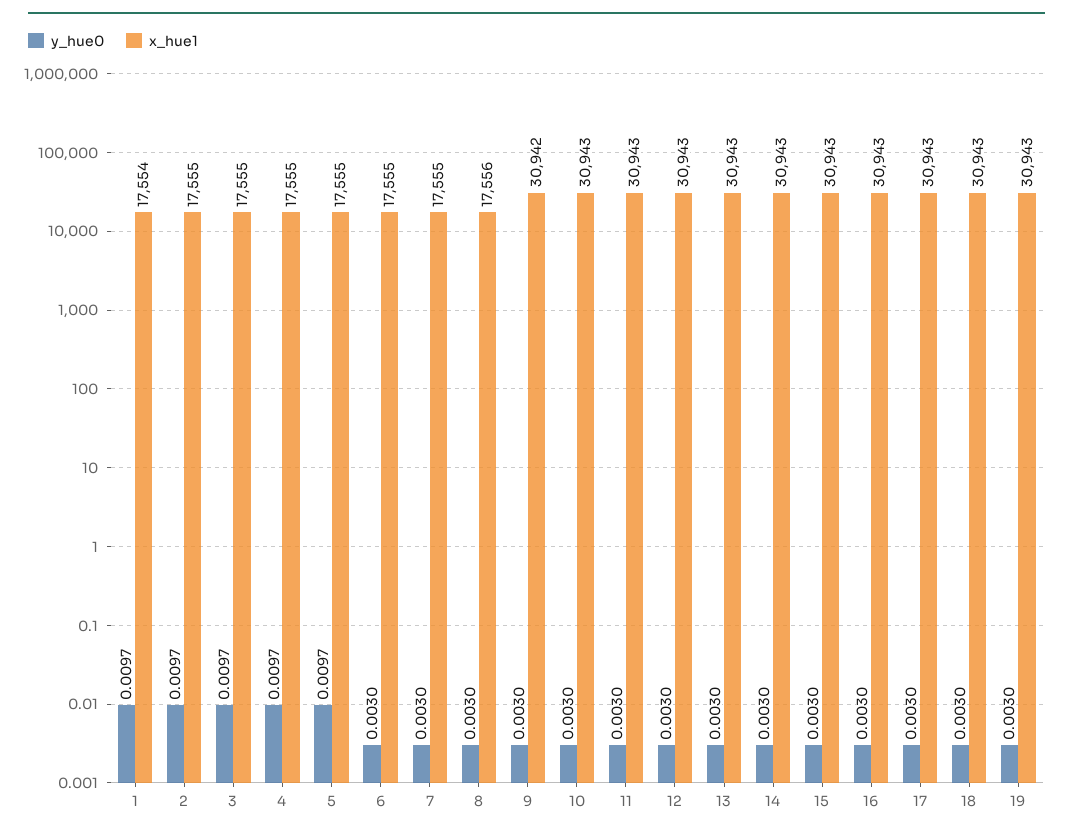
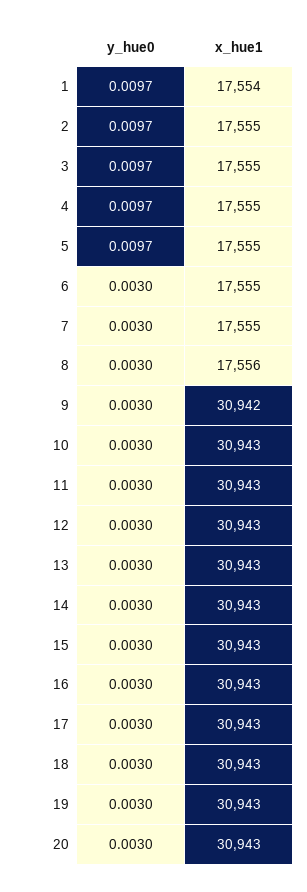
y_hue0, 20: none -> 0.003
x_hue1, 20: none -> 30943

